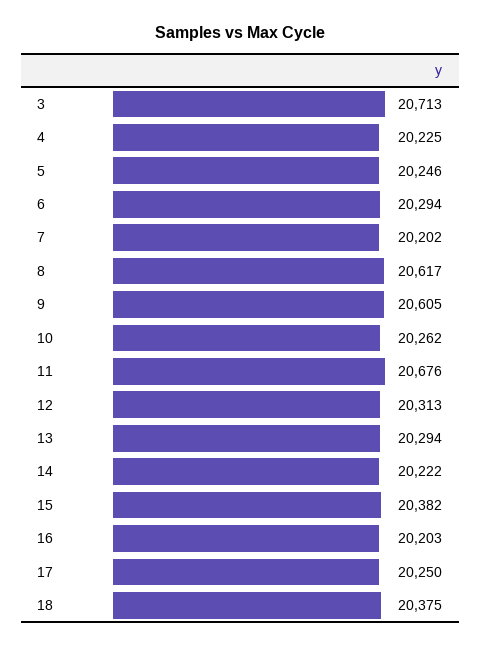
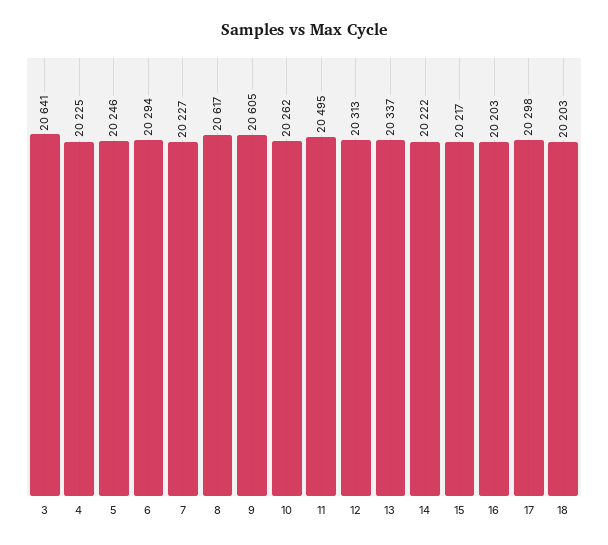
3: 20713 -> 20641
7: 20202 -> 20227
11: 20676 -> 20495
13: 20294 -> 20337
15: 20382 -> 20217
17: 20250 -> 20298
18: 20375 -> 20203

